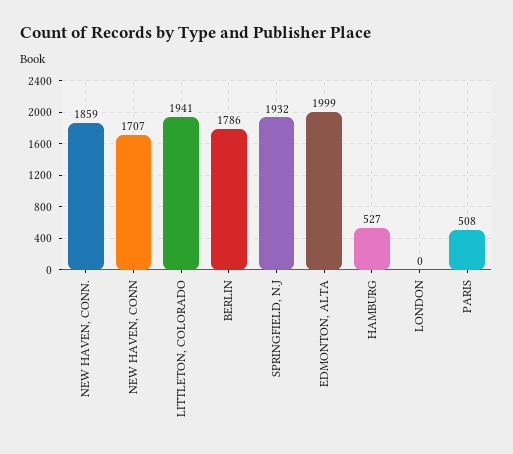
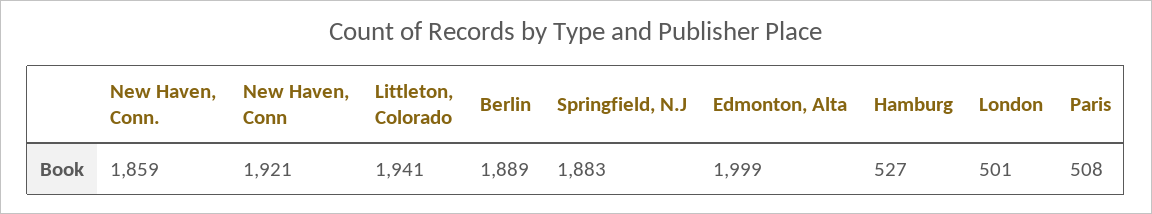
NEW HAVEN, CONN: 1707 -> 1921
BERLIN: 1786 -> 1889
SPRINGFIELD, N.J: 1932 -> 1883
LONDON: 0 -> 501

